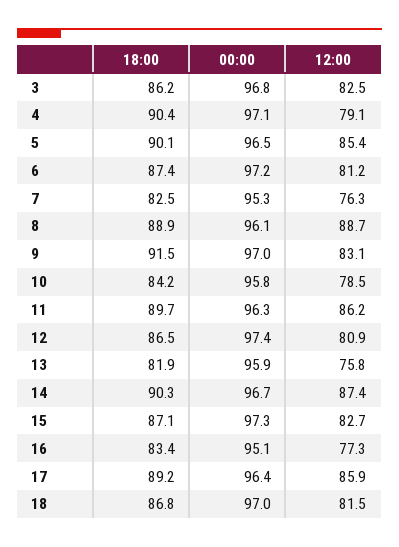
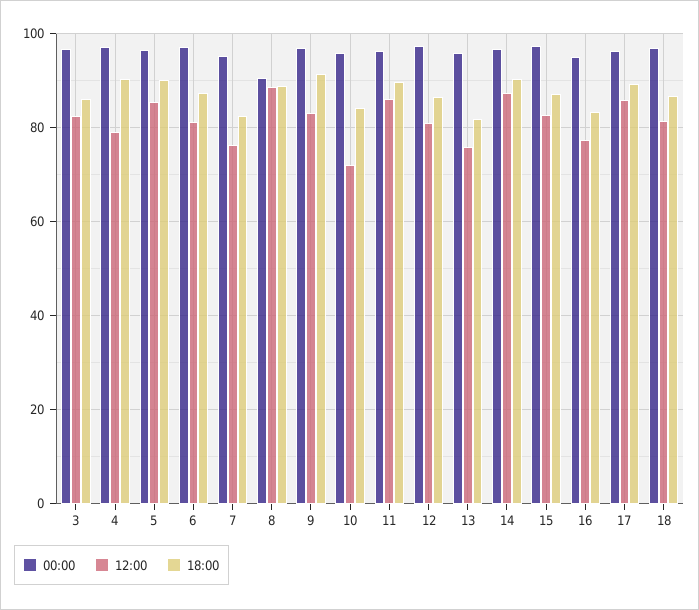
00:00, 8: 96.1 -> 90
12:00, 10: 78.5 -> 72

